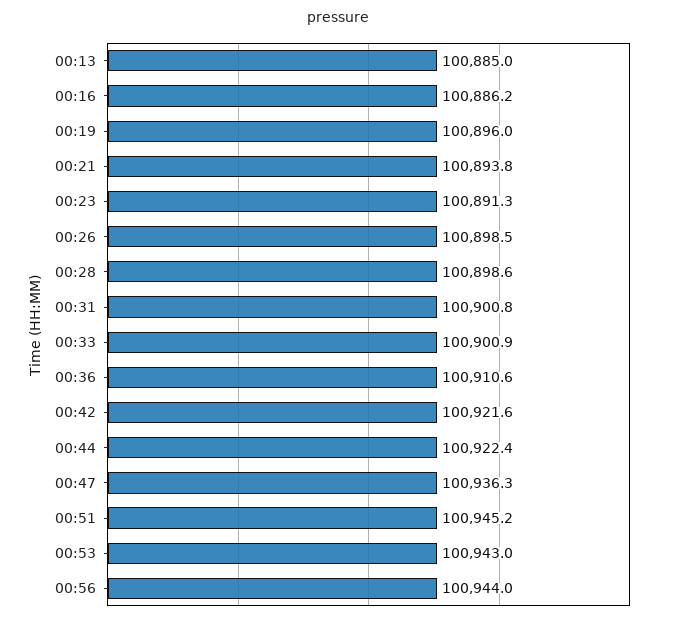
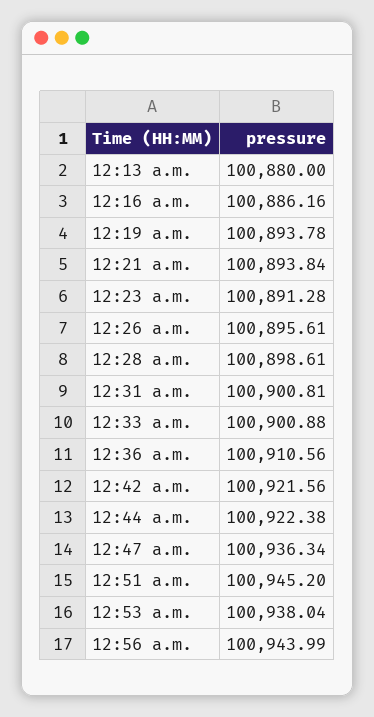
00:13: 100885 -> 100880
00:19: 100896 -> 100893.78
00:26: 100898.5 -> 100895.61
00:53: 100943 -> 100938.04

